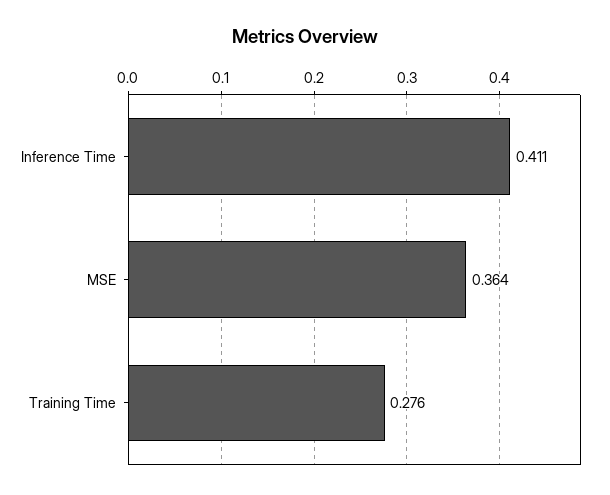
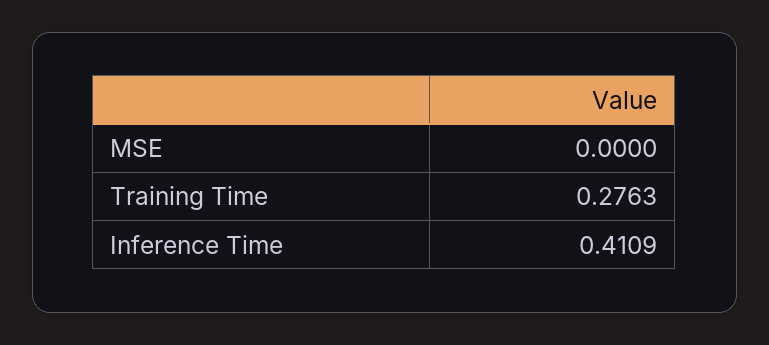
MSE: 0.364 -> 0

